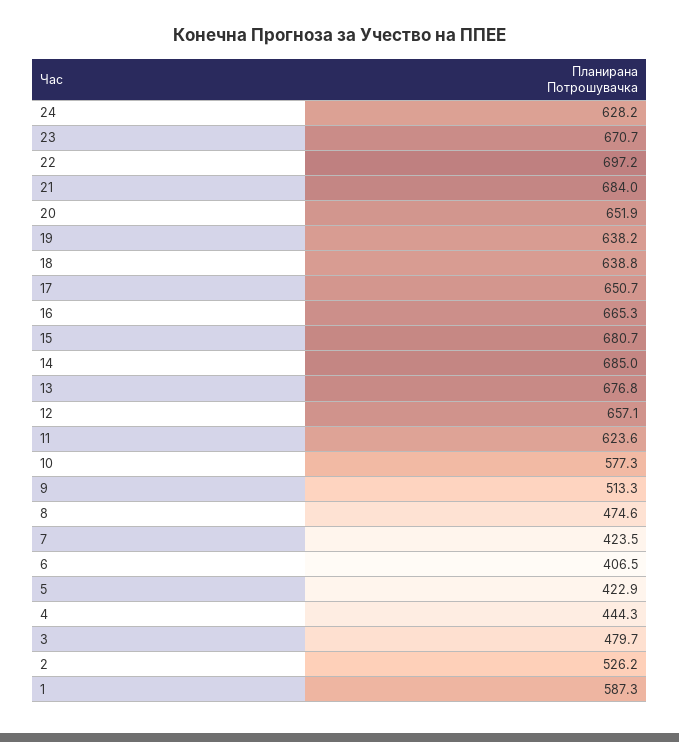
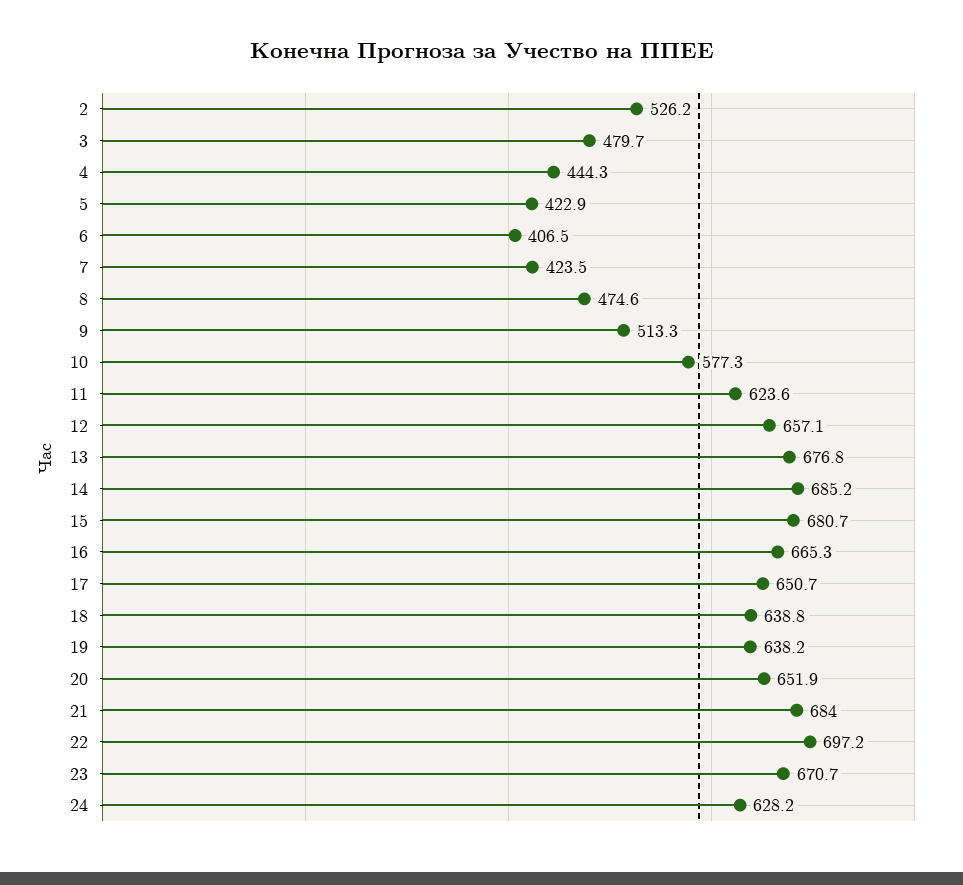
14: 685 -> 685.2
1: 587.3 -> none

